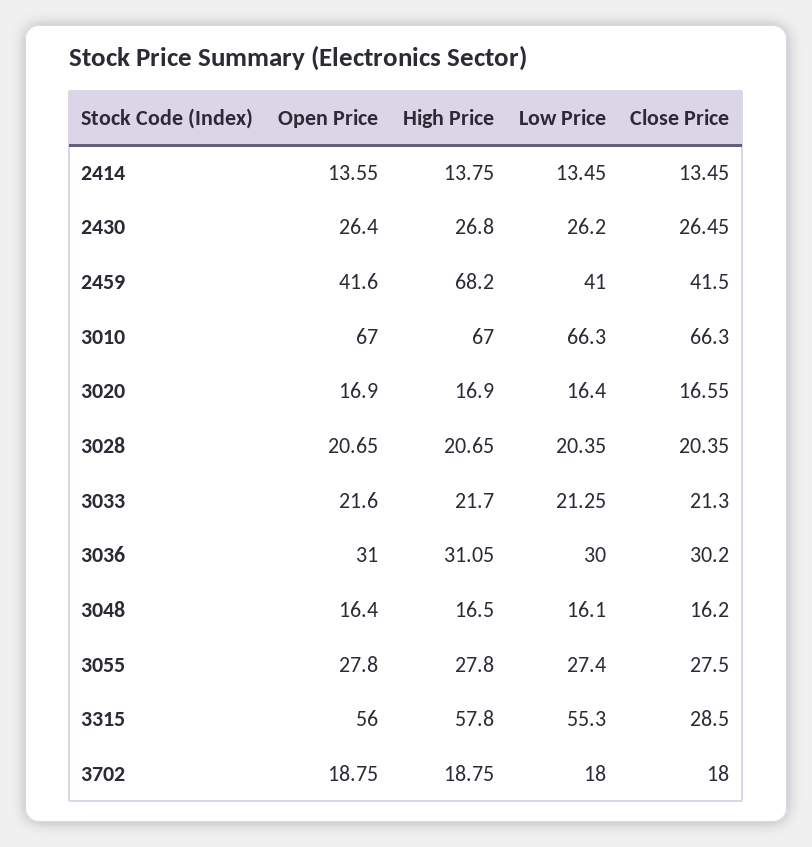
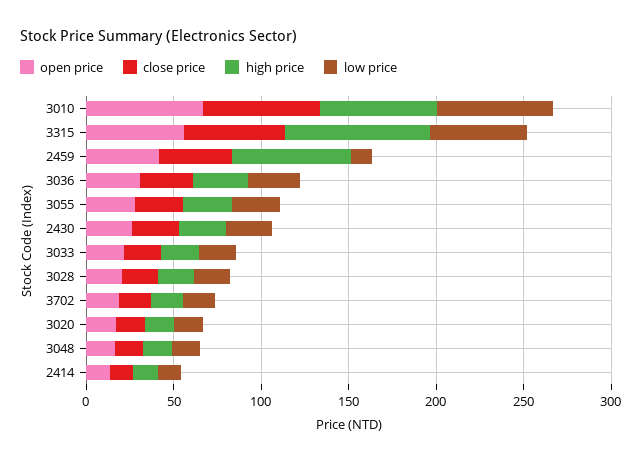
Low Price, 2459: 41 -> 10
High Price, 3315: 57.8 -> 80
Close Price, 3315: 28.5 -> 60

